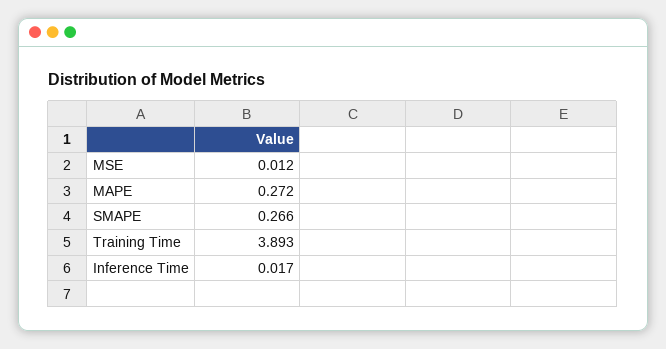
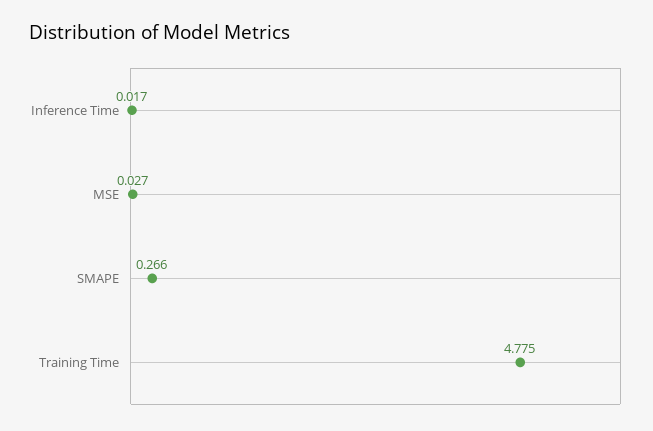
MSE: 0.012 -> 0.027
MAPE: 0.272 -> none
Training Time: 3.893 -> 4.775

